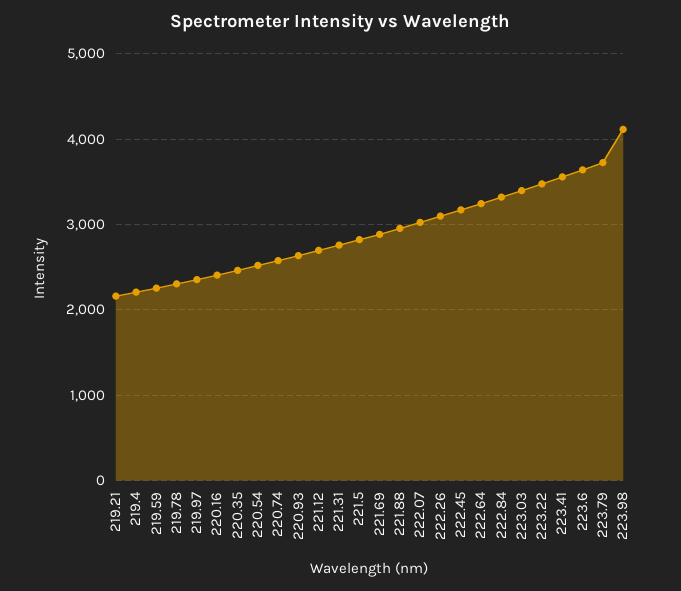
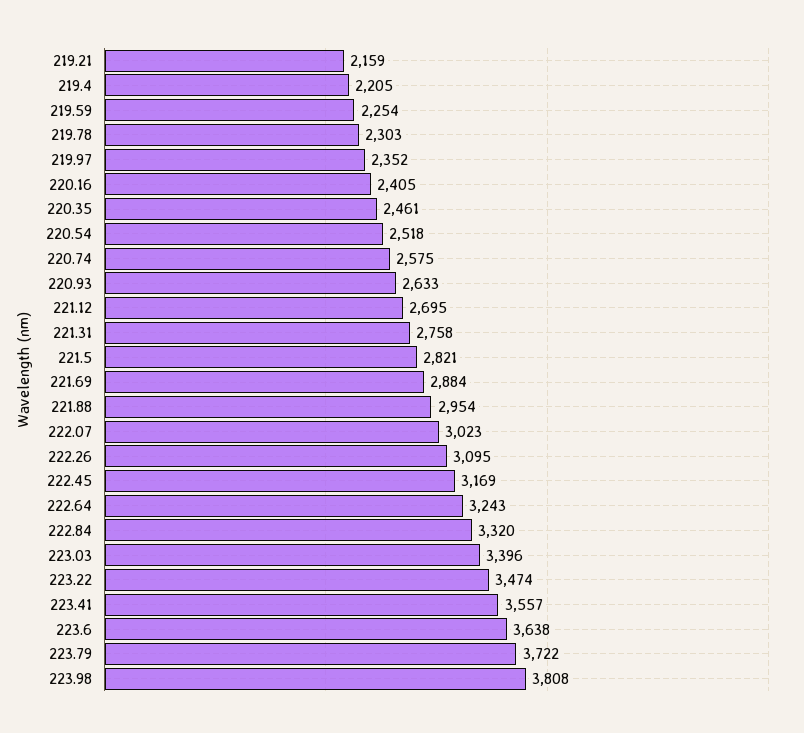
223.98: 4100 -> 3808

